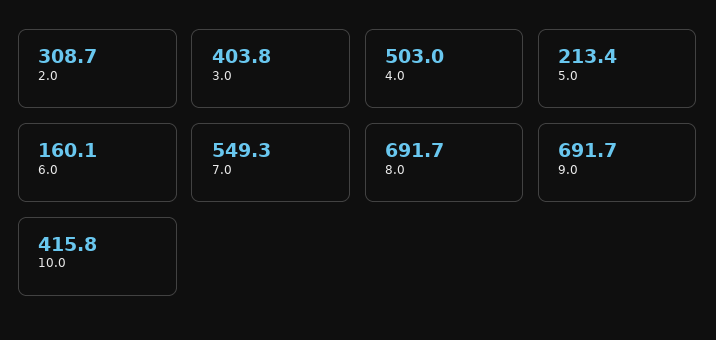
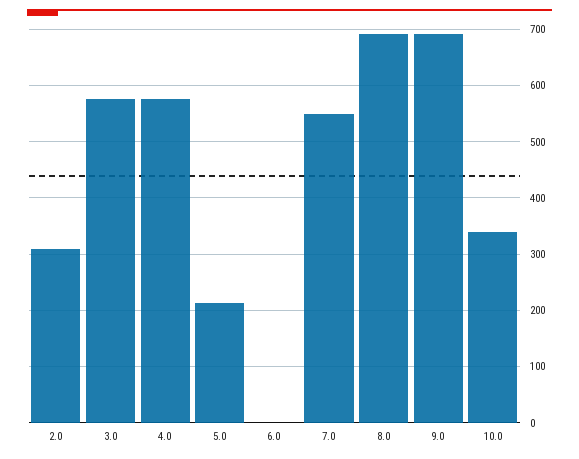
3.0: 403.8 -> 580
4.0: 503 -> 580
6.0: 160.1 -> 0
10.0: 415.8 -> 340

